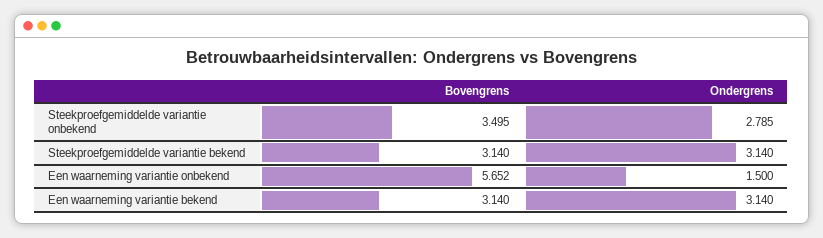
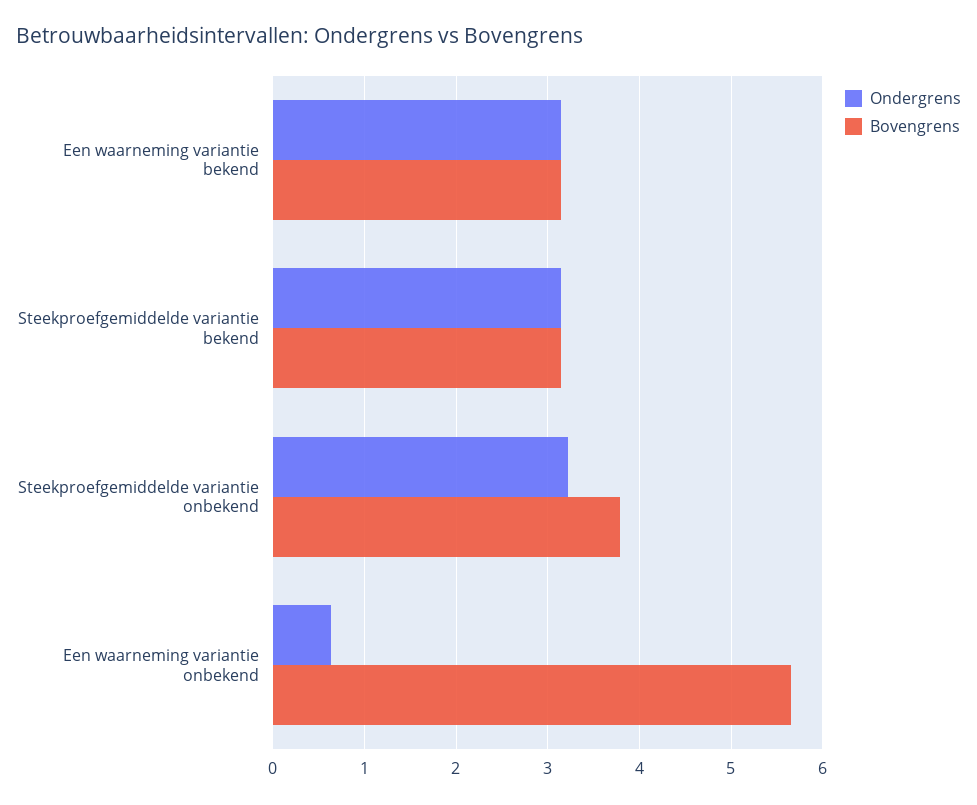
Bovengrens, Steekproefgemiddelde variantie onbekend: 3.495 -> 3.8
Ondergrens, Steekproefgemiddelde variantie onbekend: 2.785 -> 3.2
Ondergrens, Een waarneming variantie onbekend: 1.5 -> 0.6

